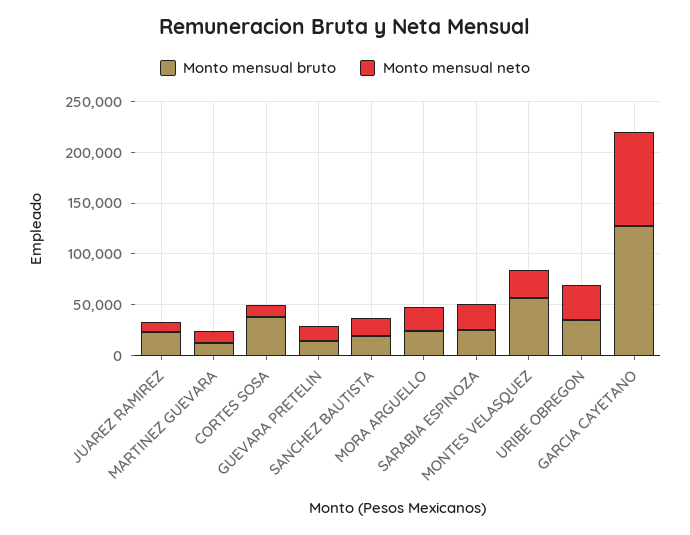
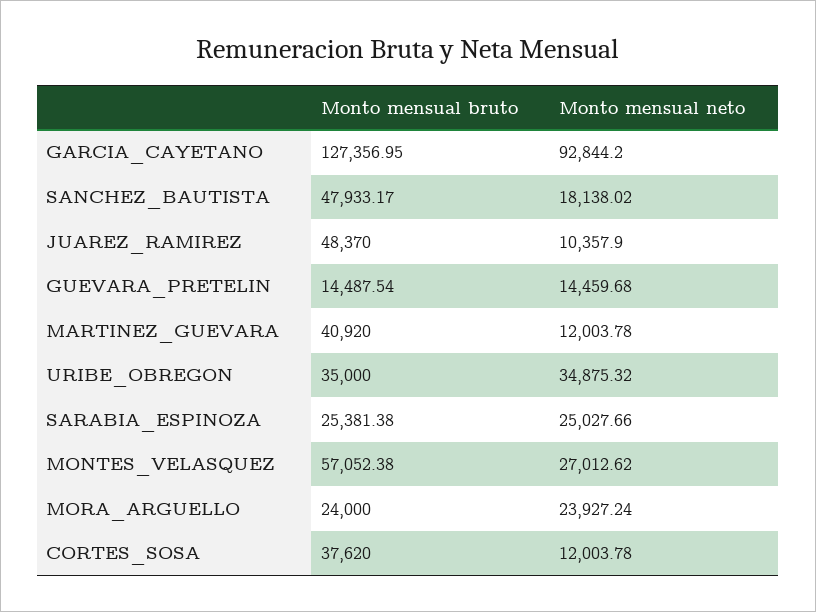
Monto mensual bruto, JUAREZ RAMIREZ: 20000 -> 48370
Monto mensual bruto, MARTINEZ GUEVARA: 10000 -> 40920
Monto mensual bruto, SANCHEZ BAUTISTA: 20000 -> 47933.17

